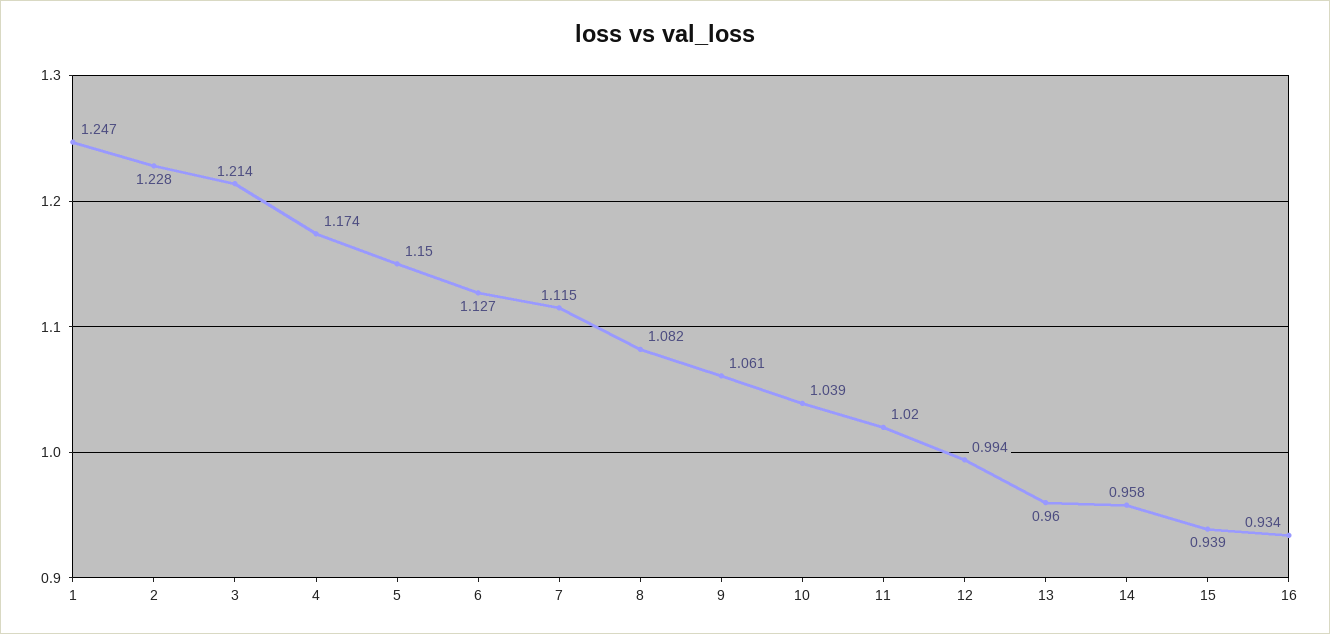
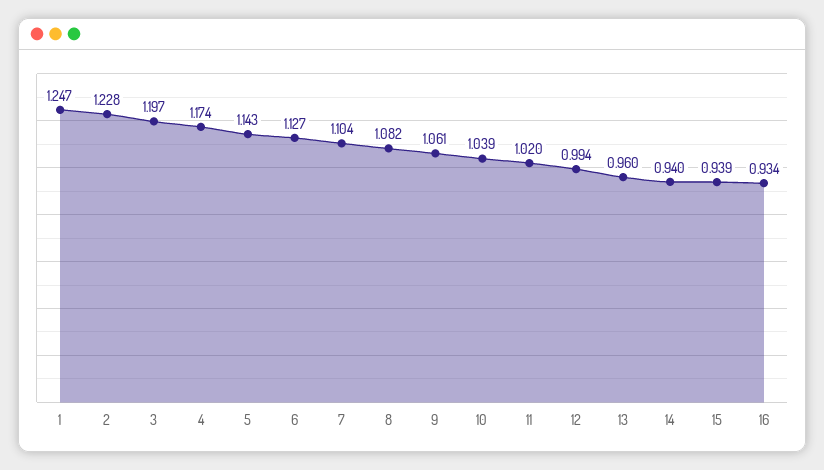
3: 1.214 -> 1.197
5: 1.15 -> 1.143
7: 1.115 -> 1.104
14: 0.958 -> 0.94

